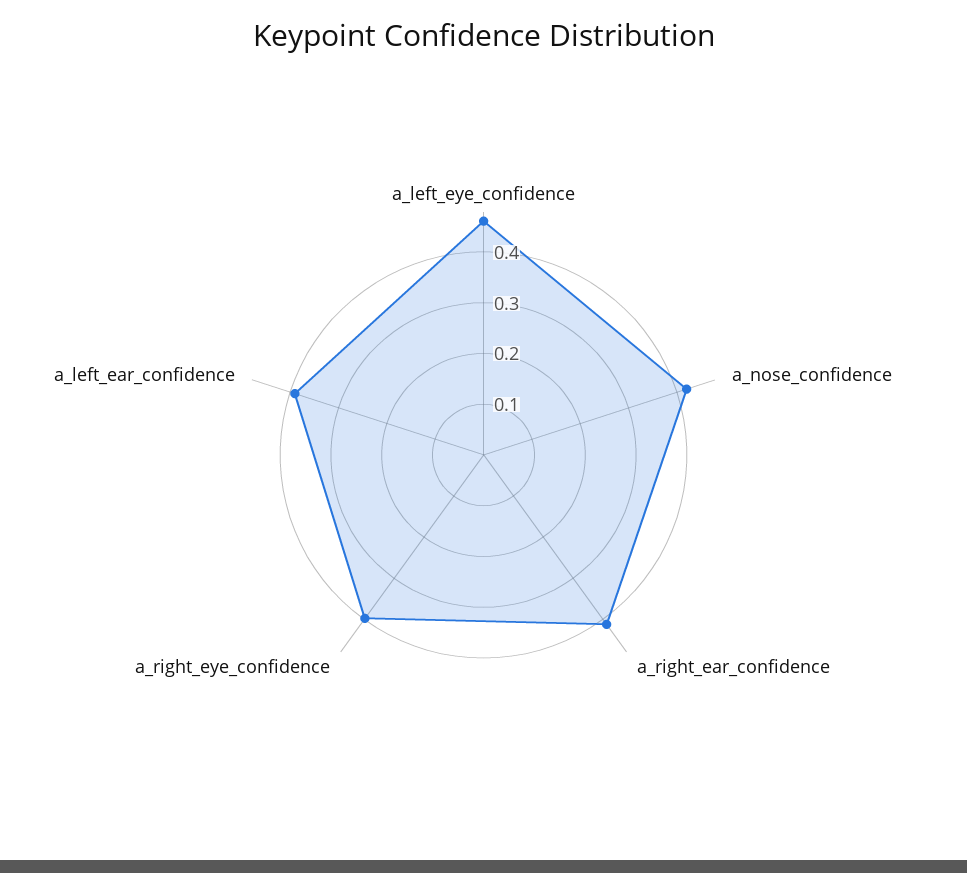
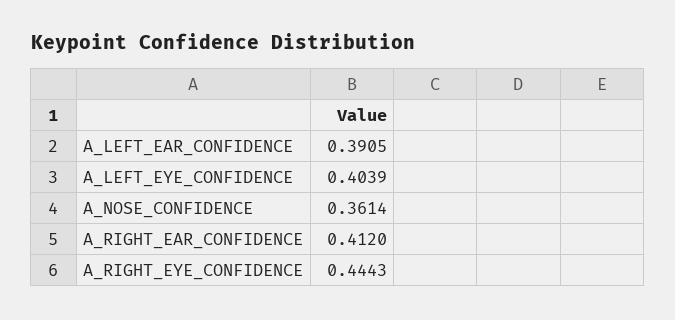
a_left_eye_confidence: 0.46 -> 0.4039
a_nose_confidence: 0.42 -> 0.3614
a_right_eye_confidence: 0.4 -> 0.4443

